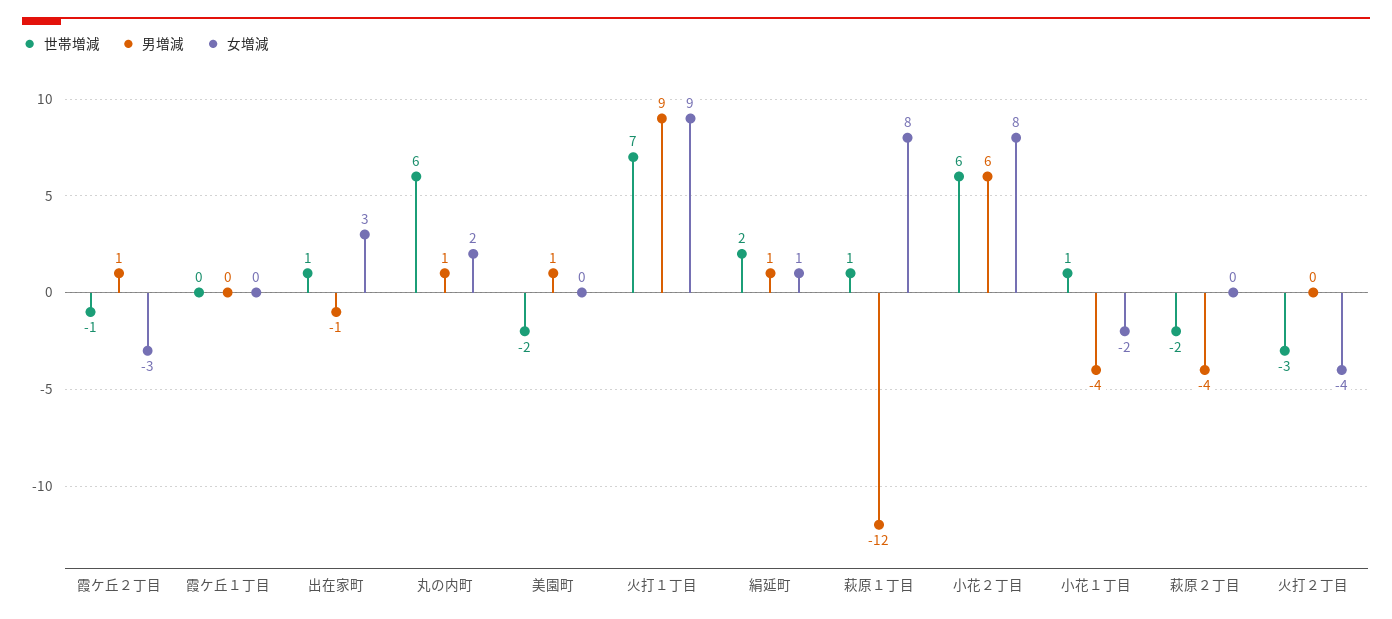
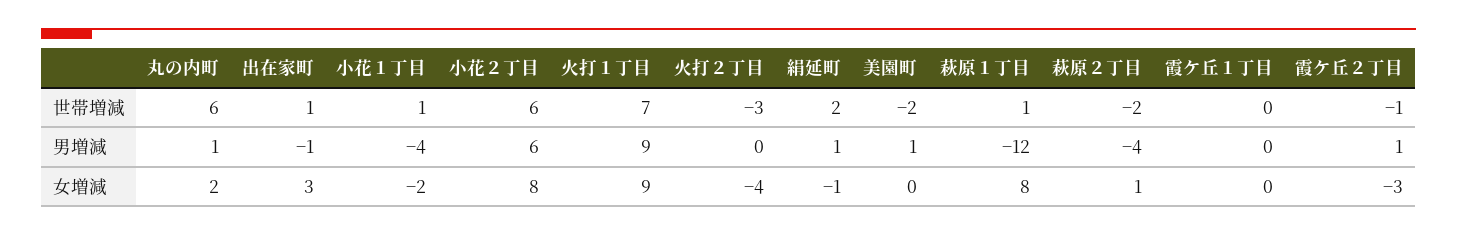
女増減, 絹延町: 1 -> -1
女増減, 萩原２丁目: 0 -> 1

